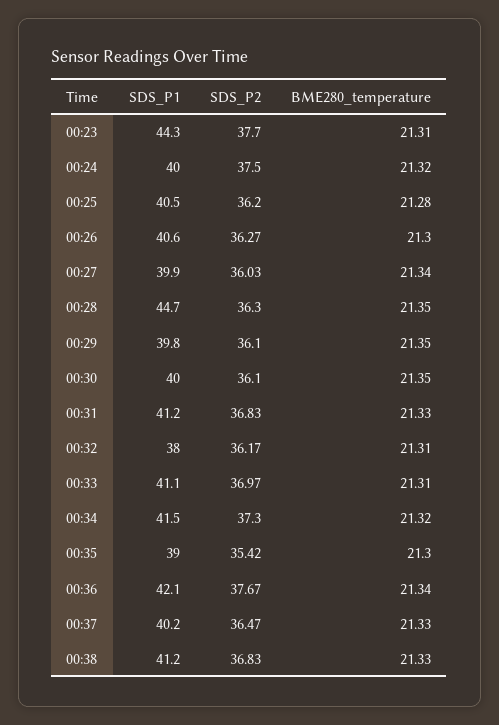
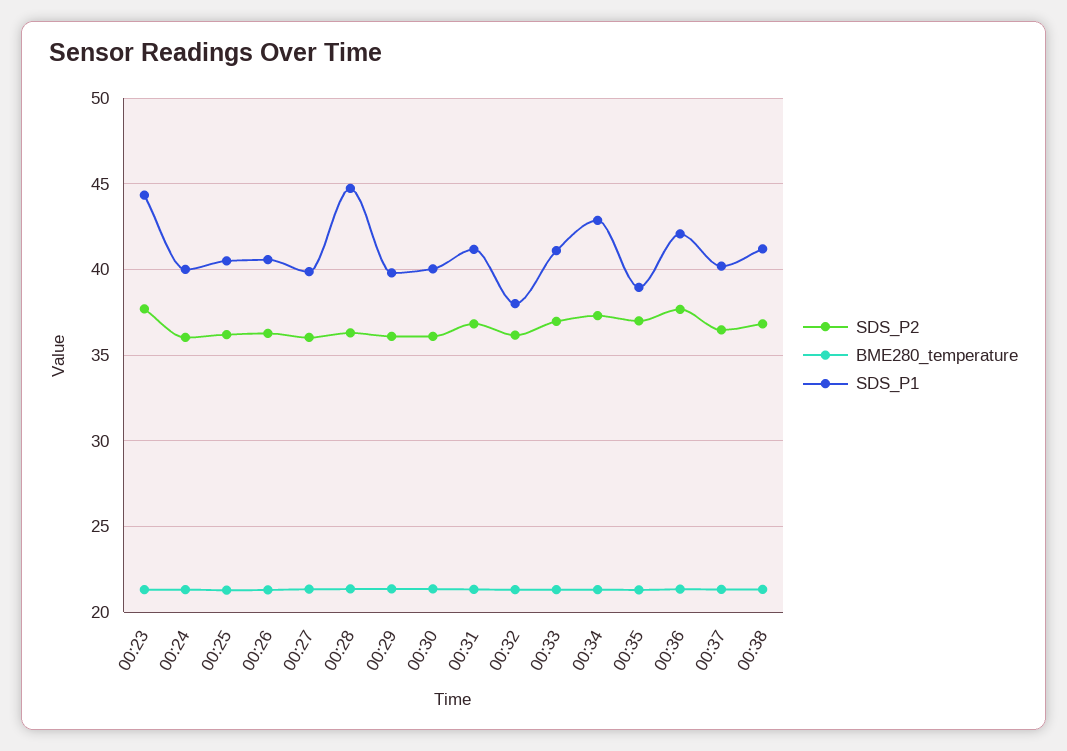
SDS_P2, 00:24: 37.5 -> 36
SDS_P1, 00:34: 41.5 -> 43
SDS_P2, 00:35: 35.42 -> 37

